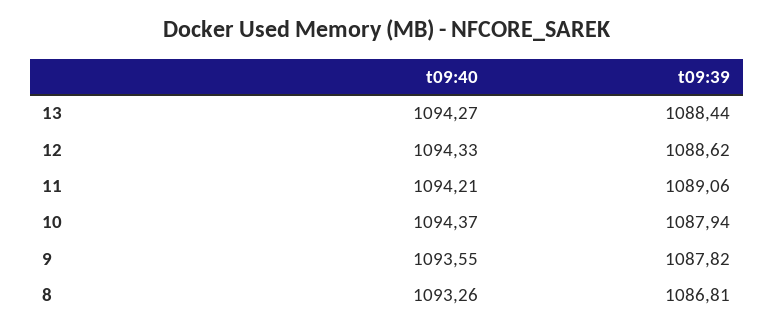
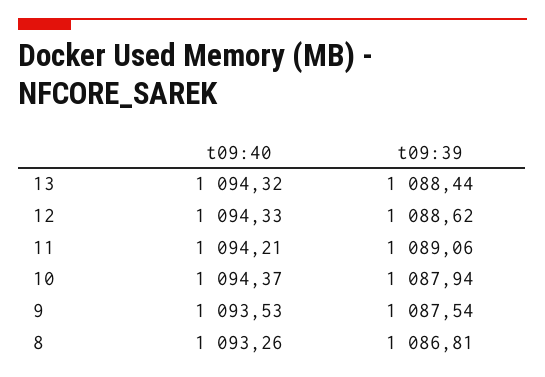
t09:40, 13: 1094.27 -> 1094.32
t09:40, 9: 1093.55 -> 1093.53
t09:39, 9: 1087.82 -> 1087.54

